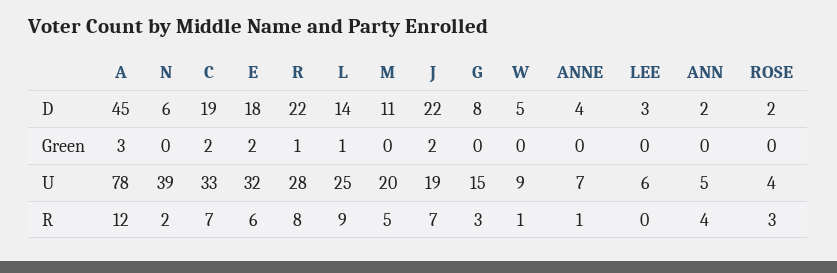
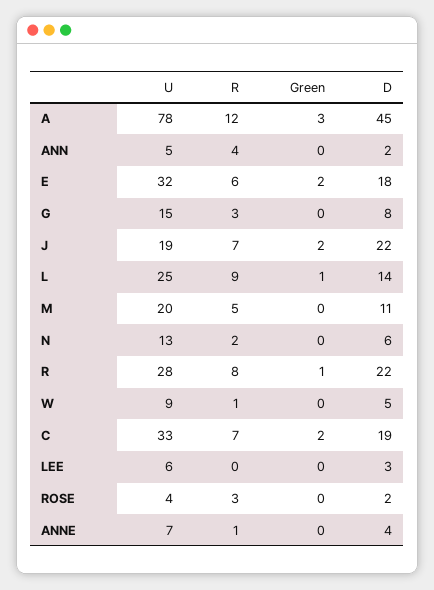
N, U: 39 -> 13

